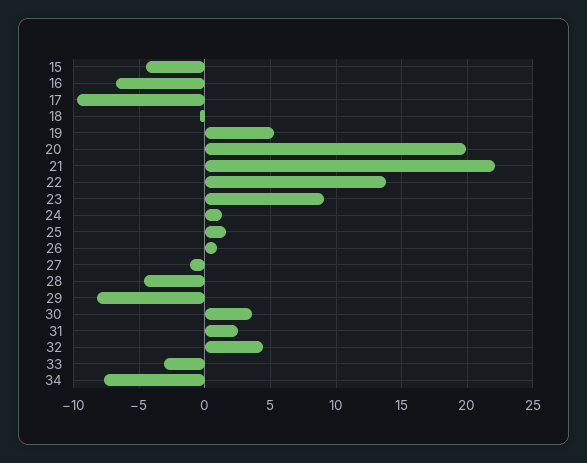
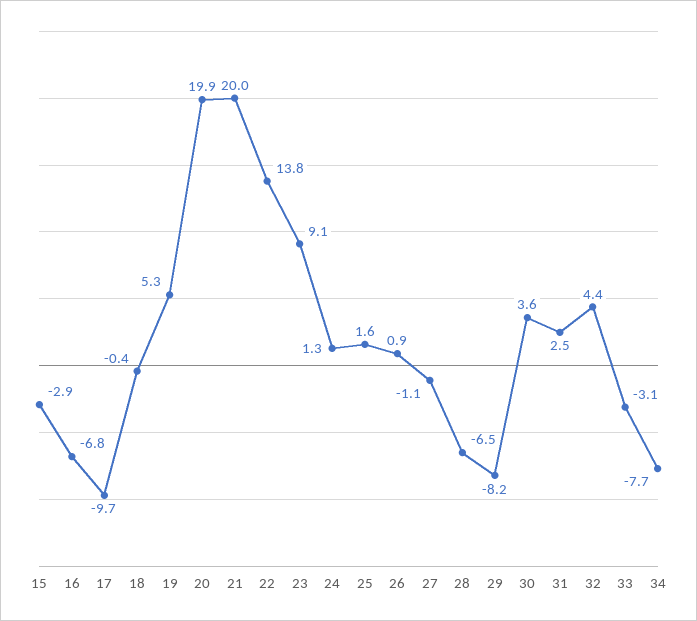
15: -4.5 -> -2.9
21: 22 -> 20
28: -4.5 -> -6.5

